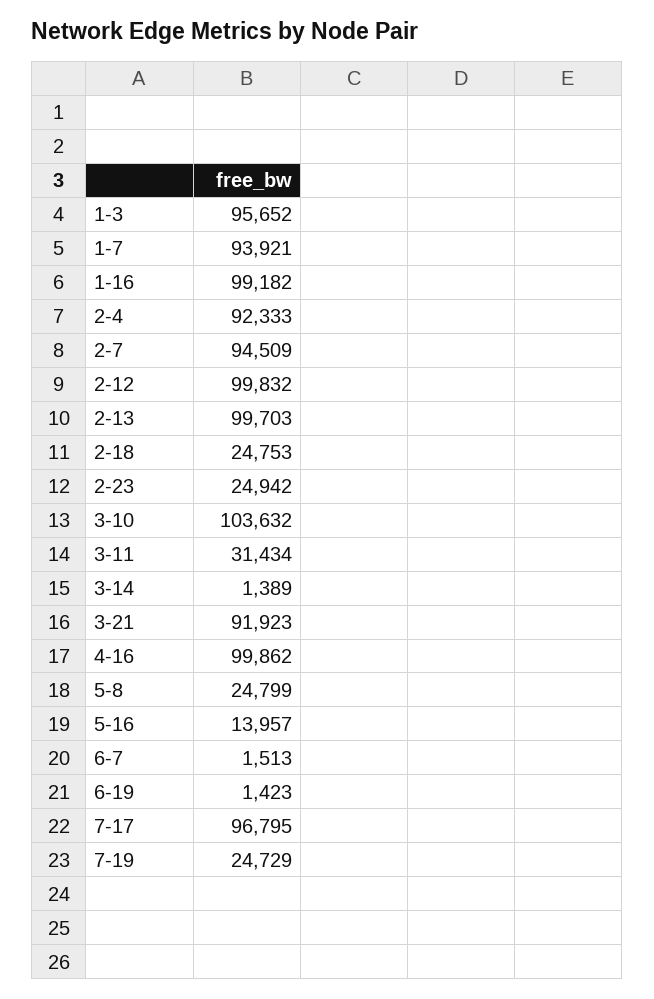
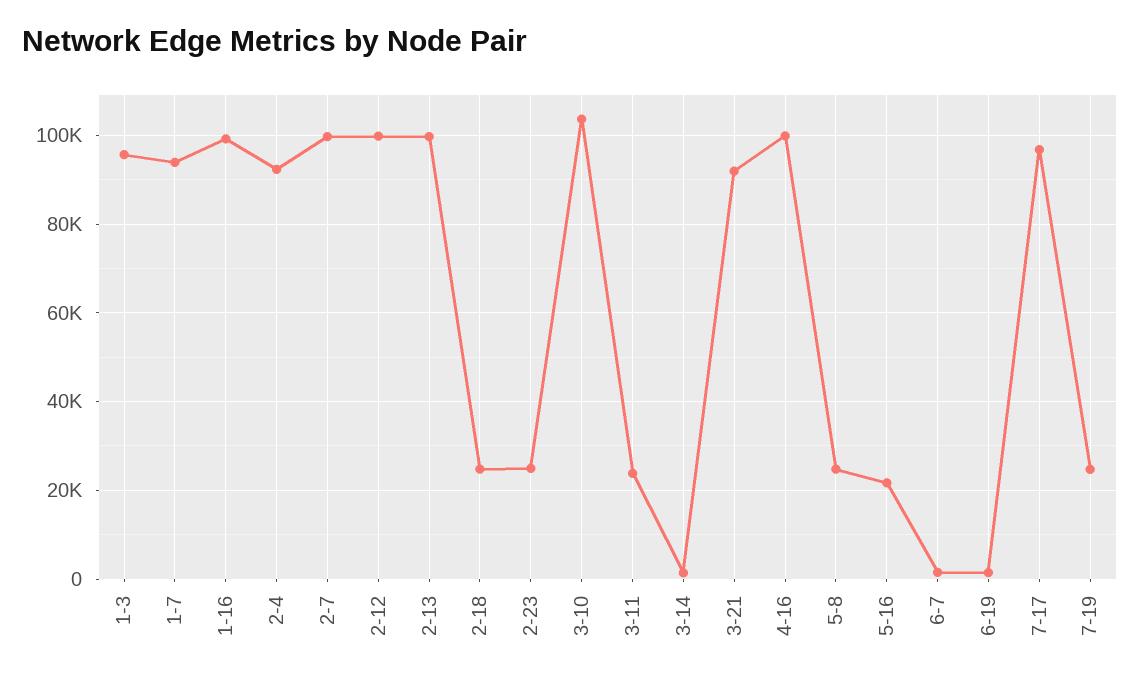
2-7: 94509 -> 100000
3-11: 31434 -> 24000
5-16: 13957 -> 22000

